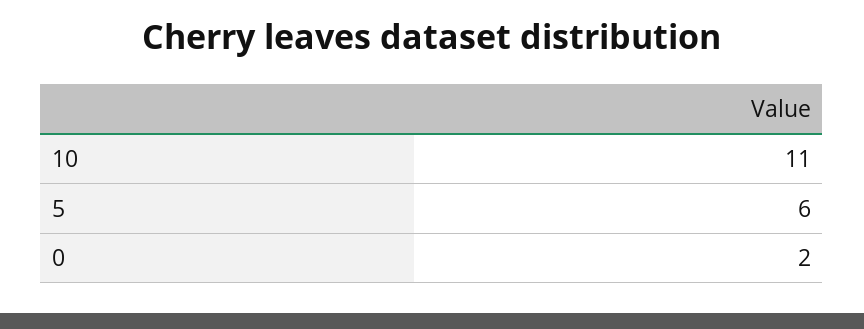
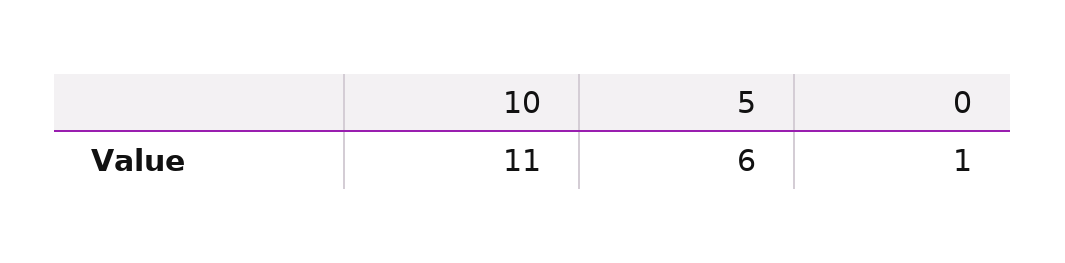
0: 2 -> 1

